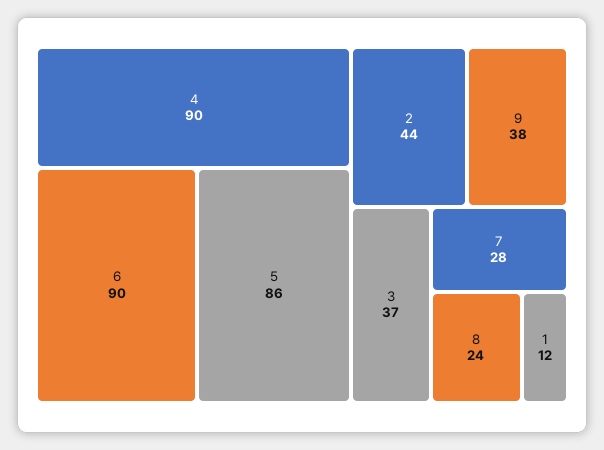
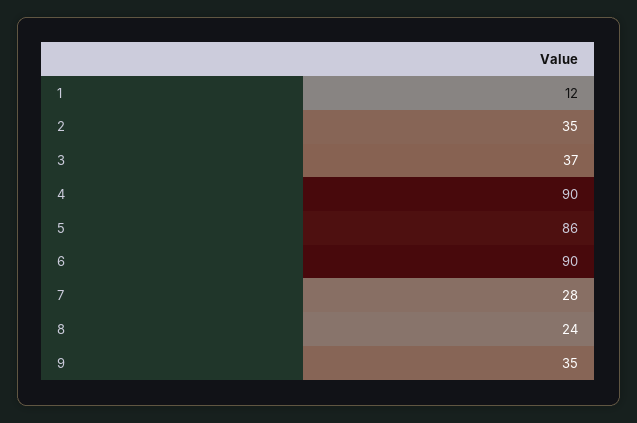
2: 44 -> 35
9: 38 -> 35

